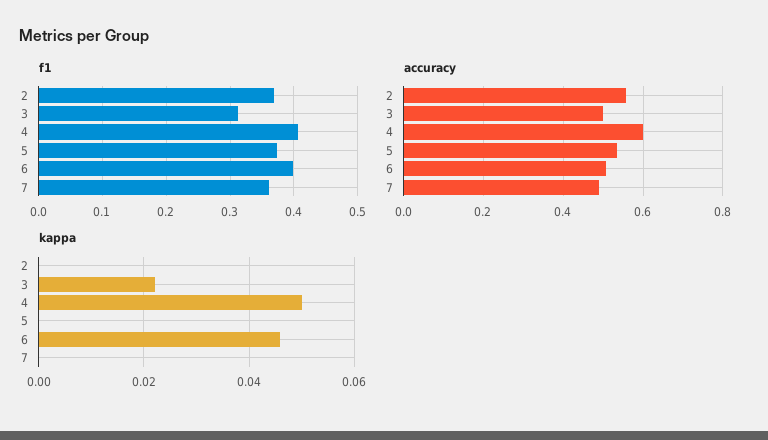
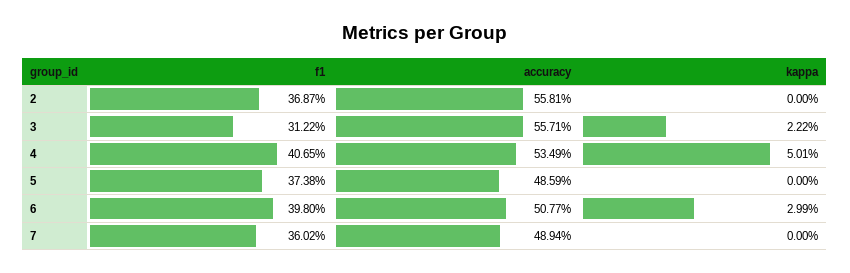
accuracy, 3: 0.5 -> 0.5571
accuracy, 4: 0.6 -> 0.5349
accuracy, 5: 0.54 -> 0.4859
kappa, 6: 0.046 -> 0.0299

